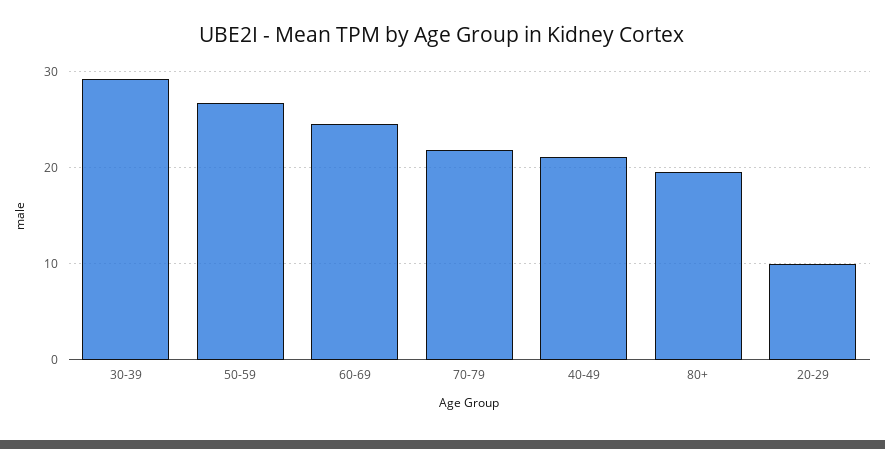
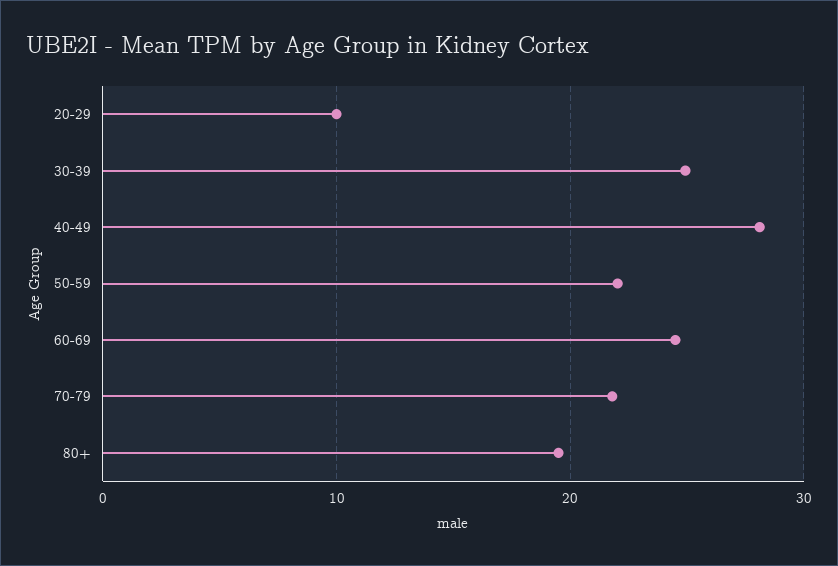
30-39: 29 -> 25
50-59: 27 -> 22
40-49: 21 -> 28

